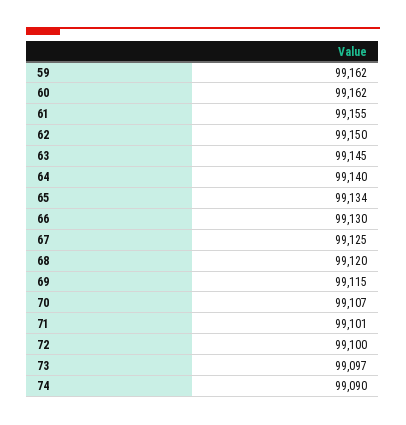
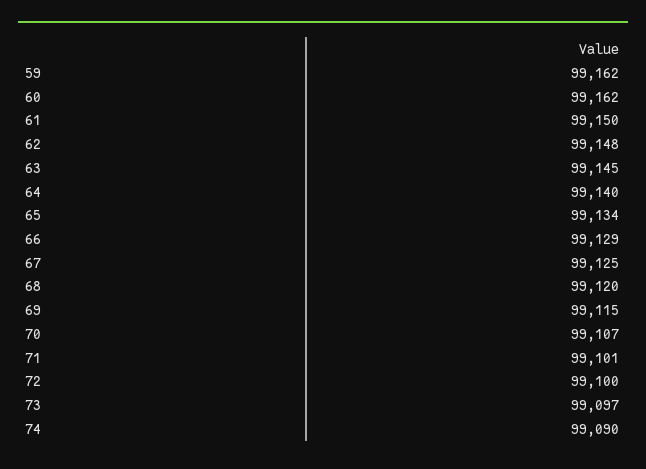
61: 99155 -> 99150
62: 99150 -> 99148
66: 99130 -> 99129

